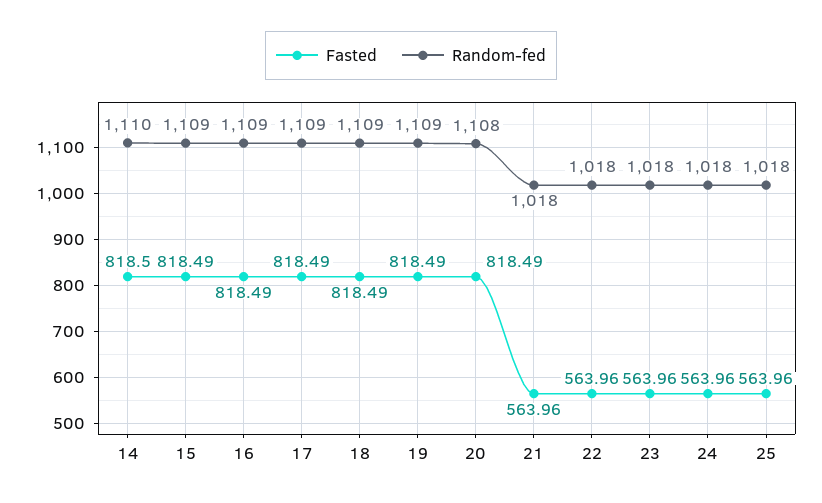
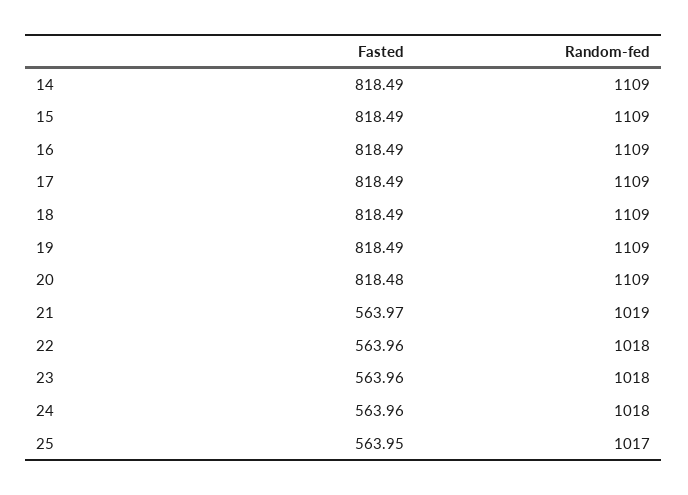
Fasted, 14: 818.5 -> 818.49
Random-fed, 14: 1110 -> 1109
Fasted, 20: 818.49 -> 818.48
Random-fed, 20: 1108 -> 1109
Fasted, 21: 563.96 -> 563.97
Random-fed, 21: 1018 -> 1019
Fasted, 25: 563.96 -> 563.95
Random-fed, 25: 1018 -> 1017

